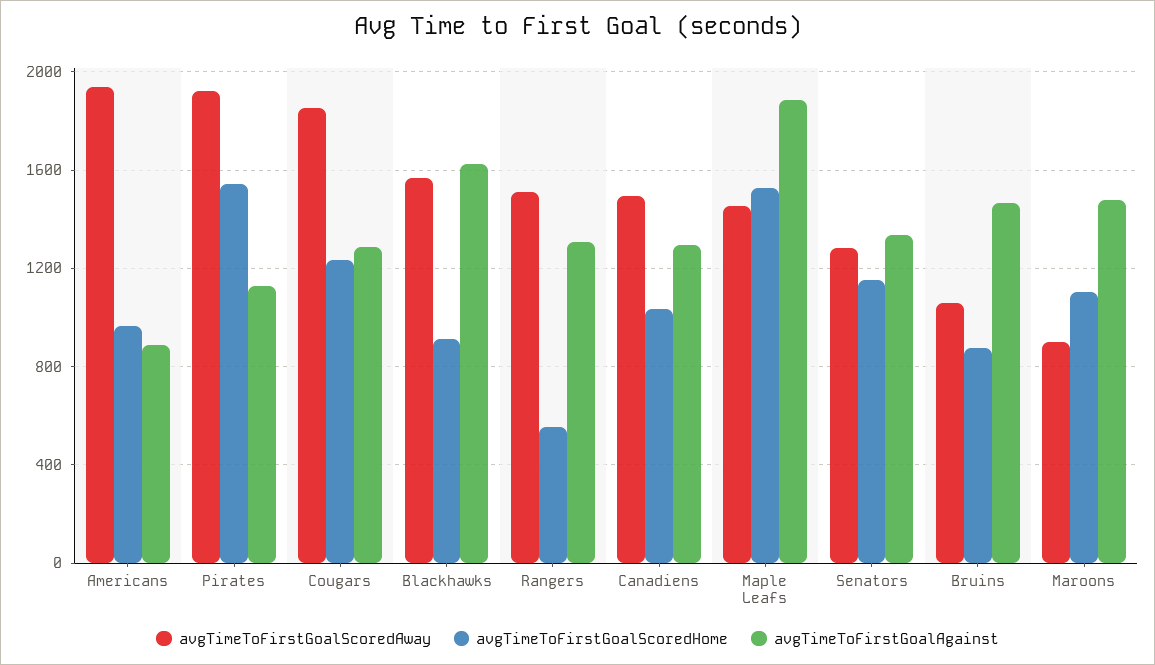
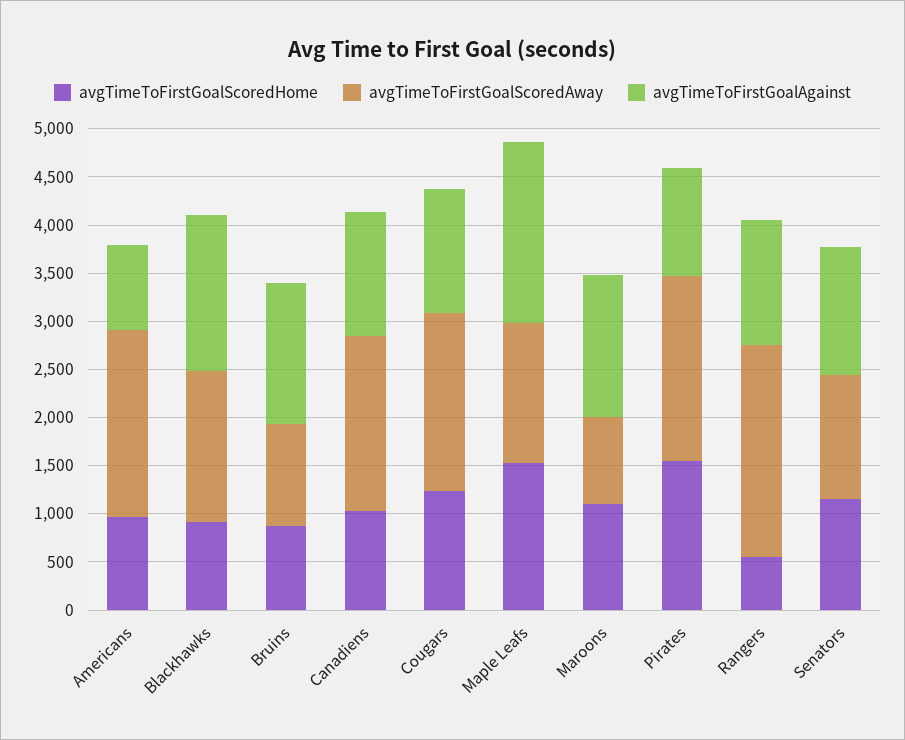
avgTimeToFirstGoalScoredAway, Rangers: 1500 -> 2200
avgTimeToFirstGoalScoredAway, Canadiens: 1500 -> 1800

